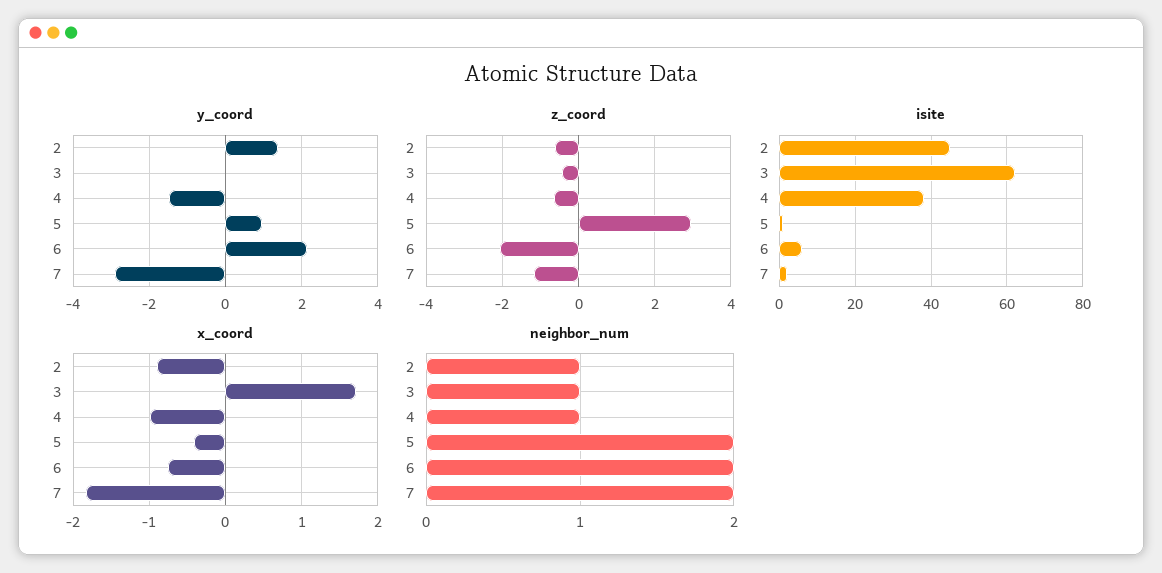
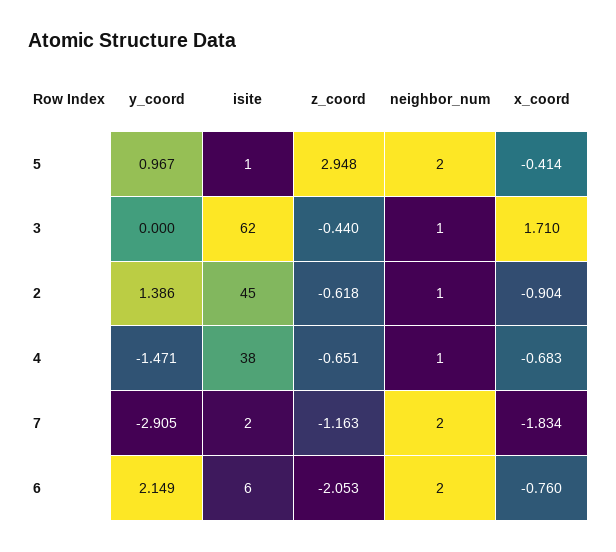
x_coord, 4: -1 -> -0.683

